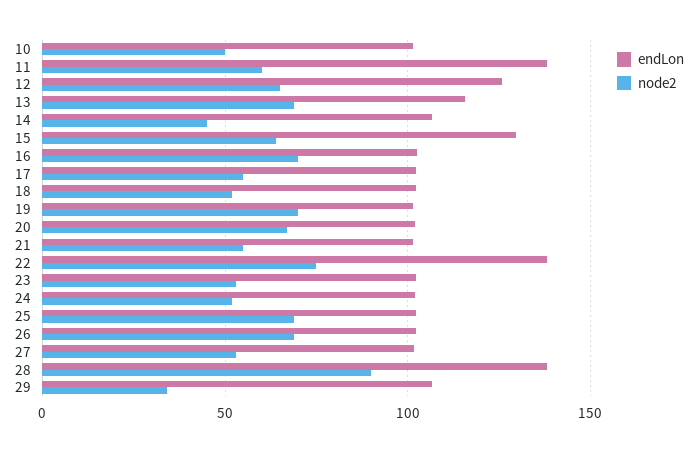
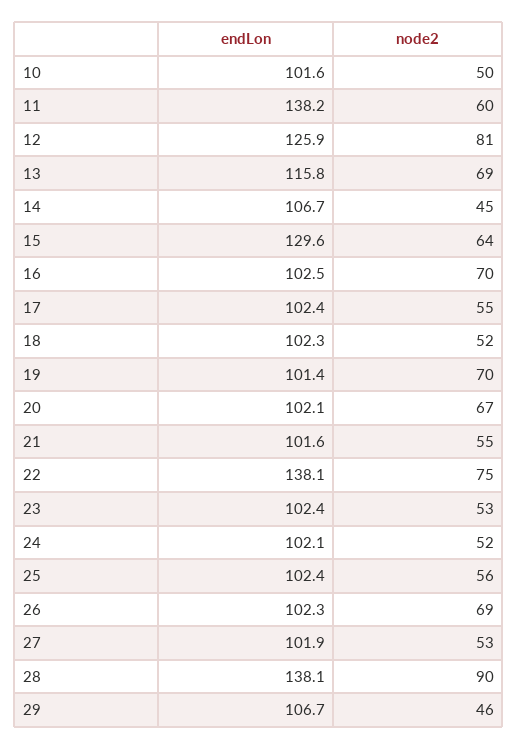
node2, 12: 65 -> 81
node2, 25: 70 -> 56
node2, 29: 35 -> 46

